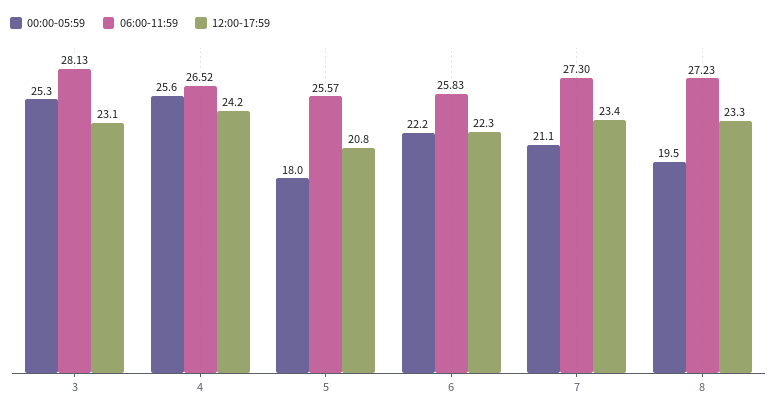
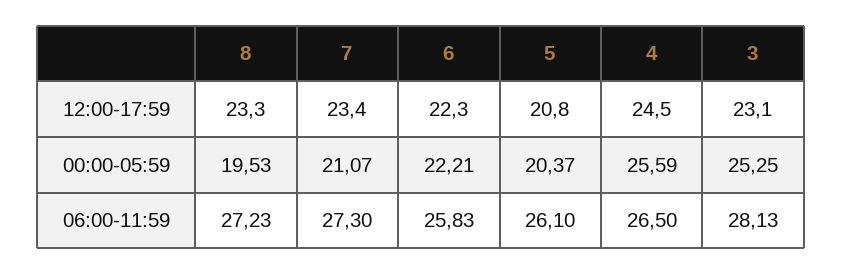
06:00-11:59, 4: 26.52 -> 26.5
12:00-17:59, 4: 24.2 -> 24.5
00:00-05:59, 5: 18 -> 20.37
06:00-11:59, 5: 25.57 -> 26.1

